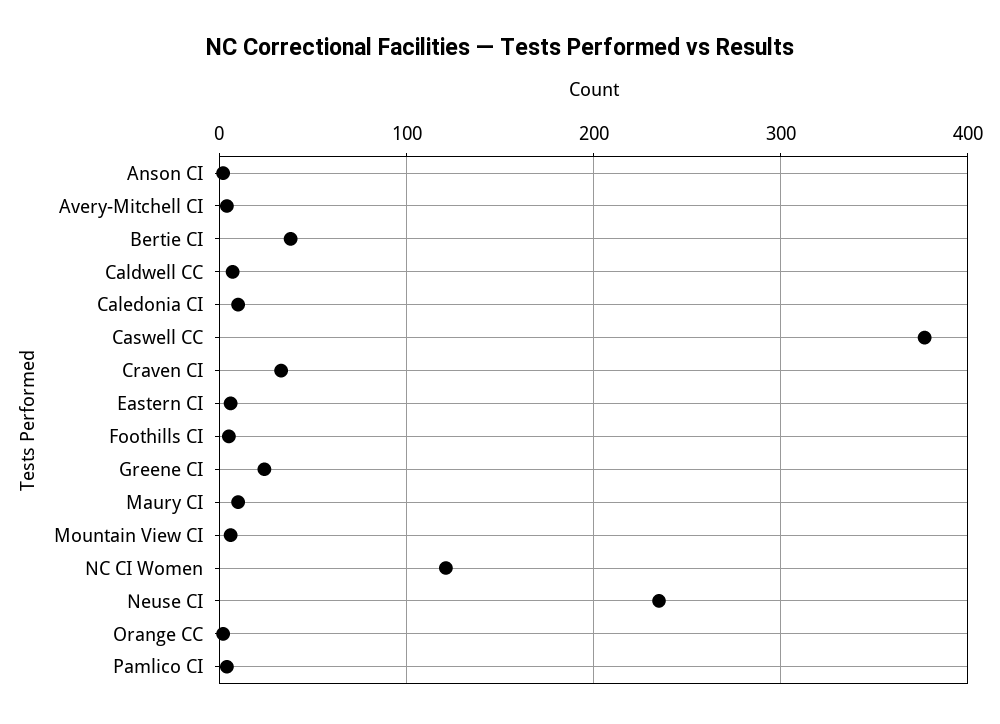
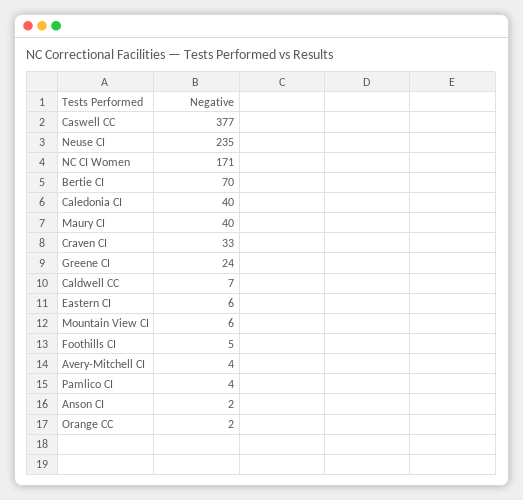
Bertie CI: 40 -> 70
Caledonia CI: 10 -> 40
Maury CI: 10 -> 40
NC CI Women: 120 -> 171

